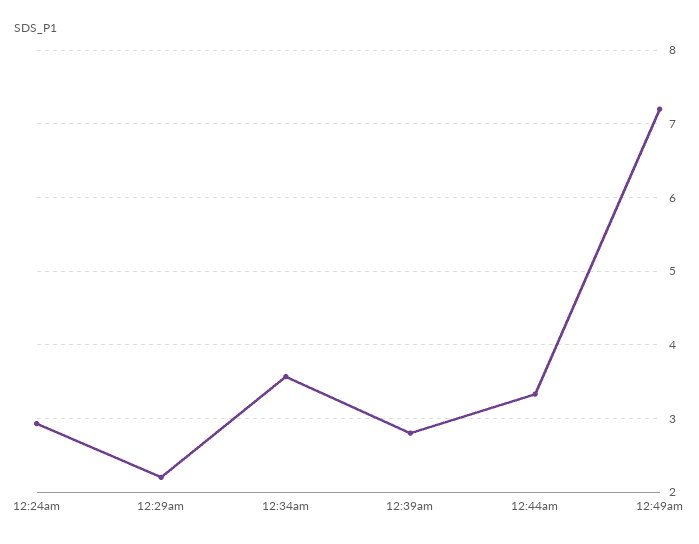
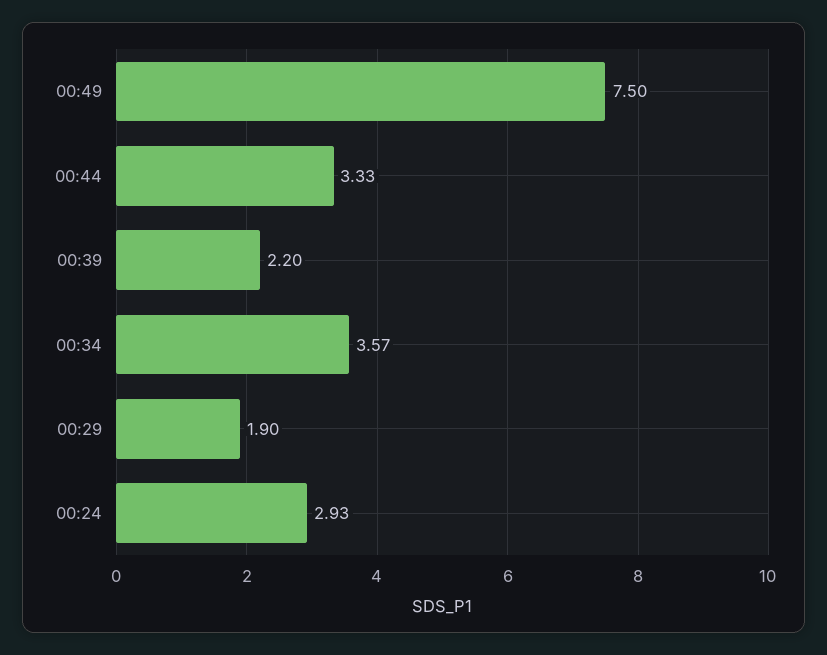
12:29am: 2.2 -> 1.9
12:39am: 2.8 -> 2.2
12:49am: 7.2 -> 7.5

